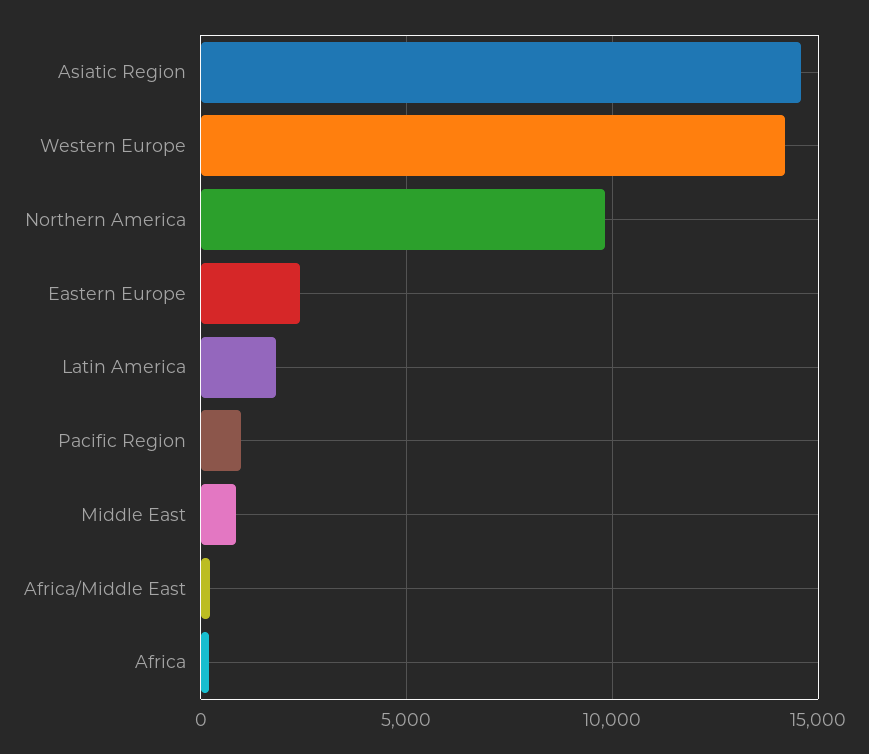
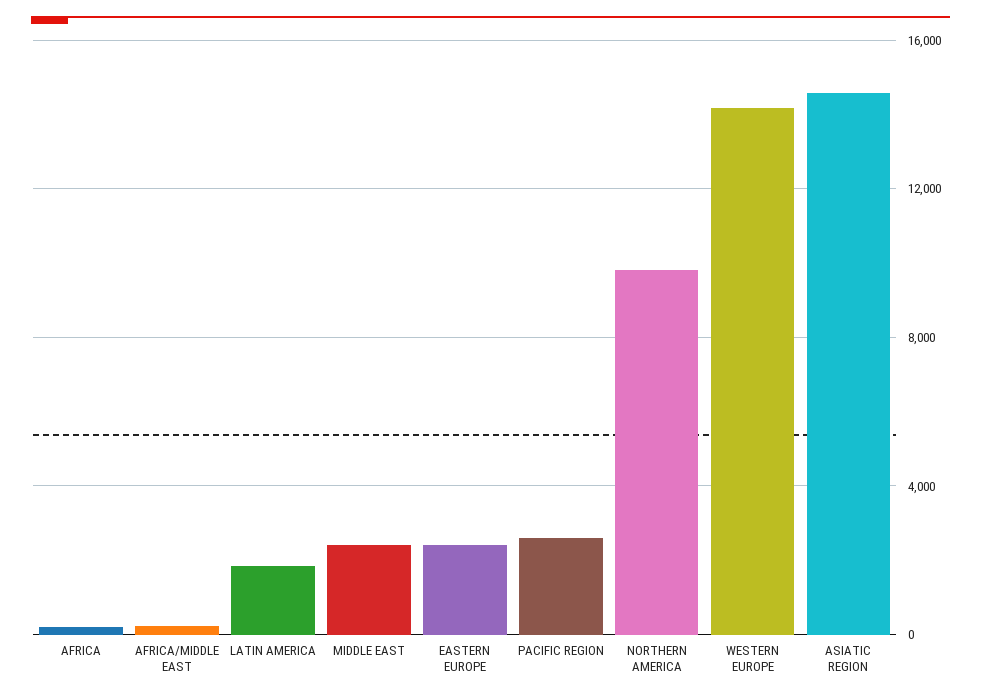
Pacific Region: 1000 -> 2500
Middle East: 1000 -> 2500

